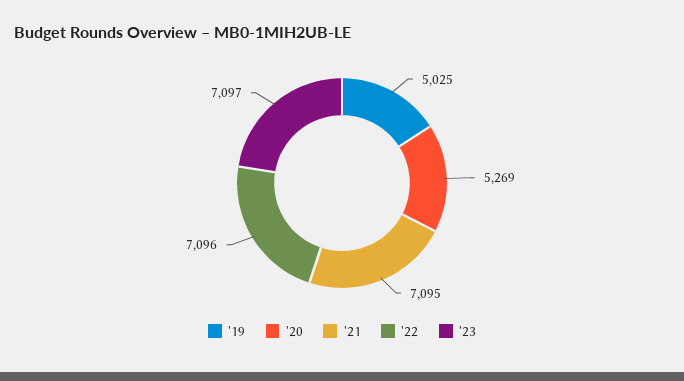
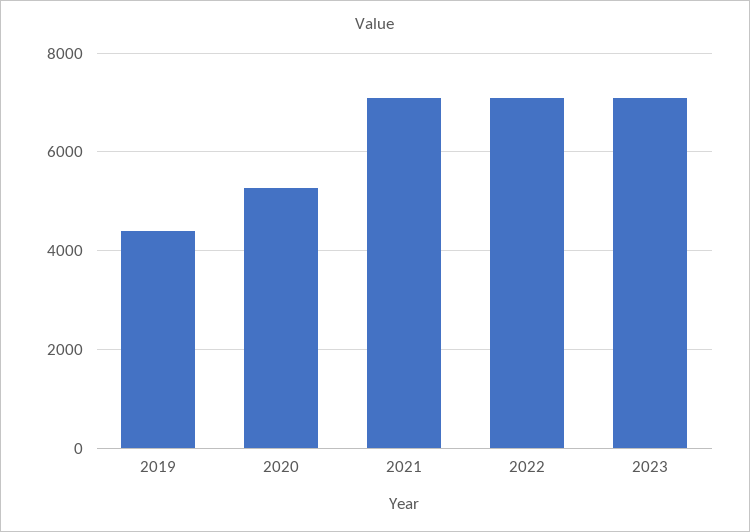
'19: 5025 -> 4400

